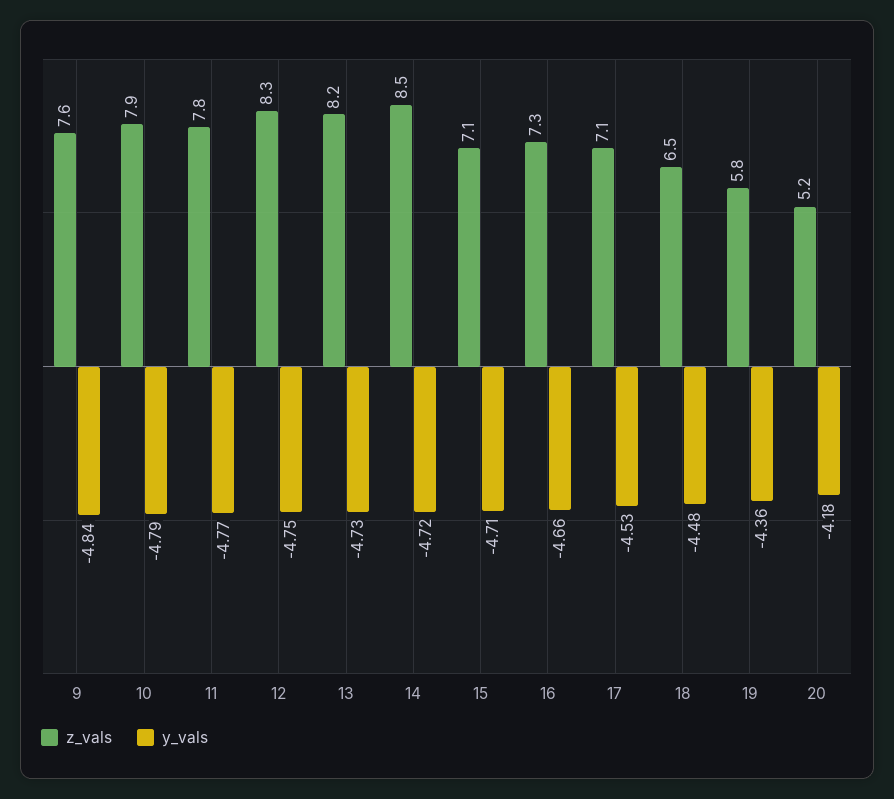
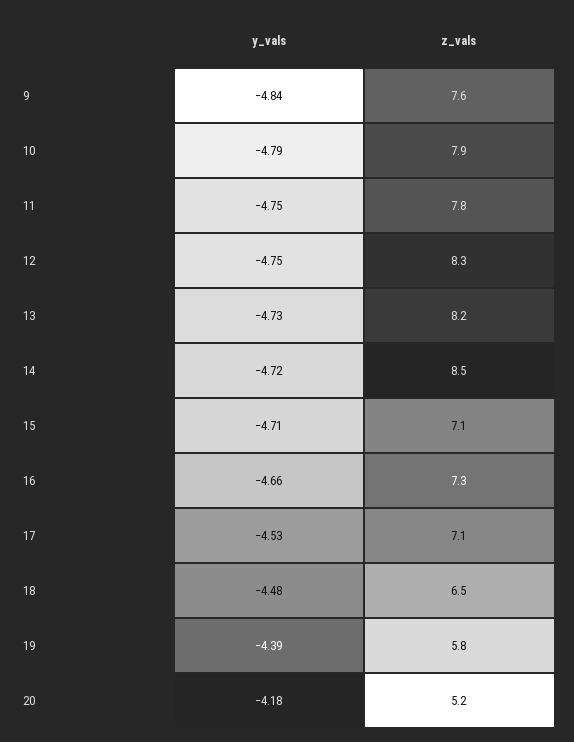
y_vals, 11: -4.77 -> -4.75
y_vals, 19: -4.36 -> -4.39

